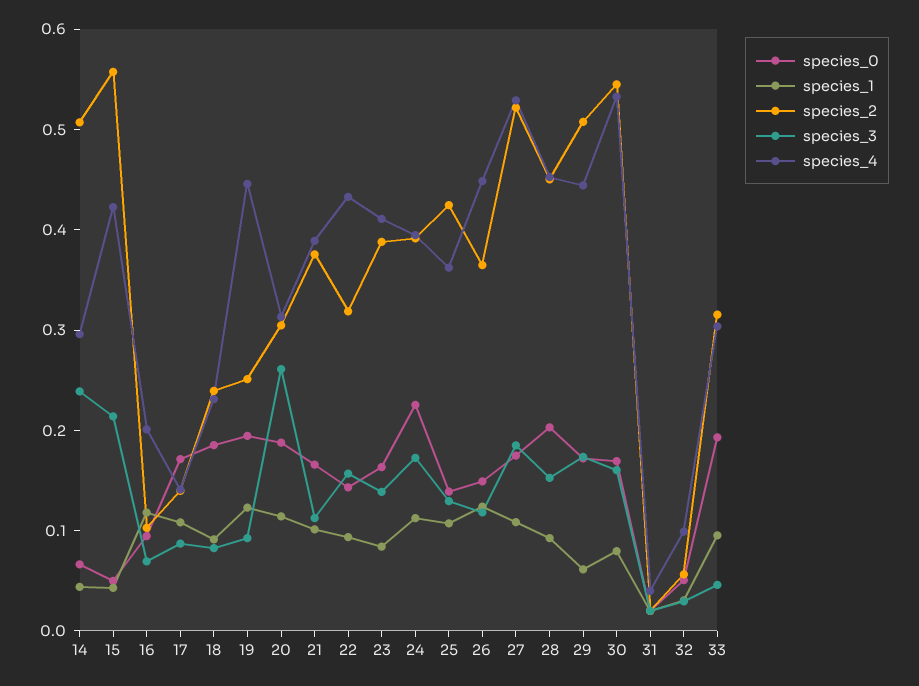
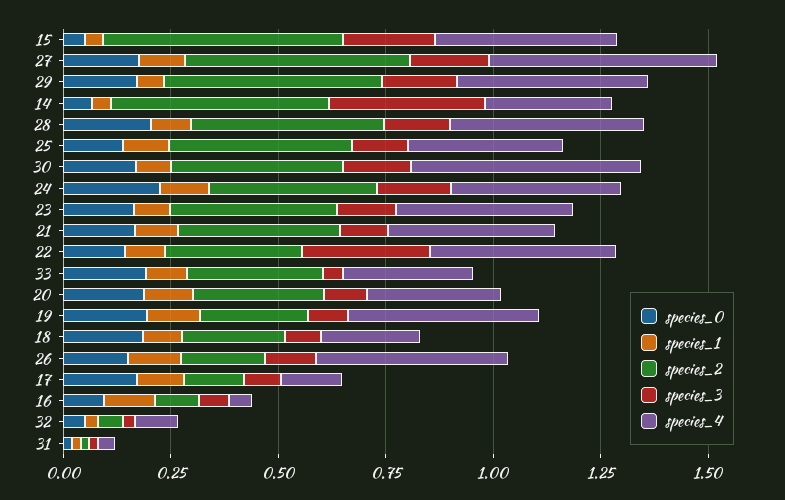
species_3, 14: 0.24 -> 0.35
species_4, 16: 0.2 -> 0.05
species_3, 20: 0.26 -> 0.1
species_3, 22: 0.16 -> 0.3
species_2, 26: 0.36 -> 0.2
species_2, 30: 0.54 -> 0.4

